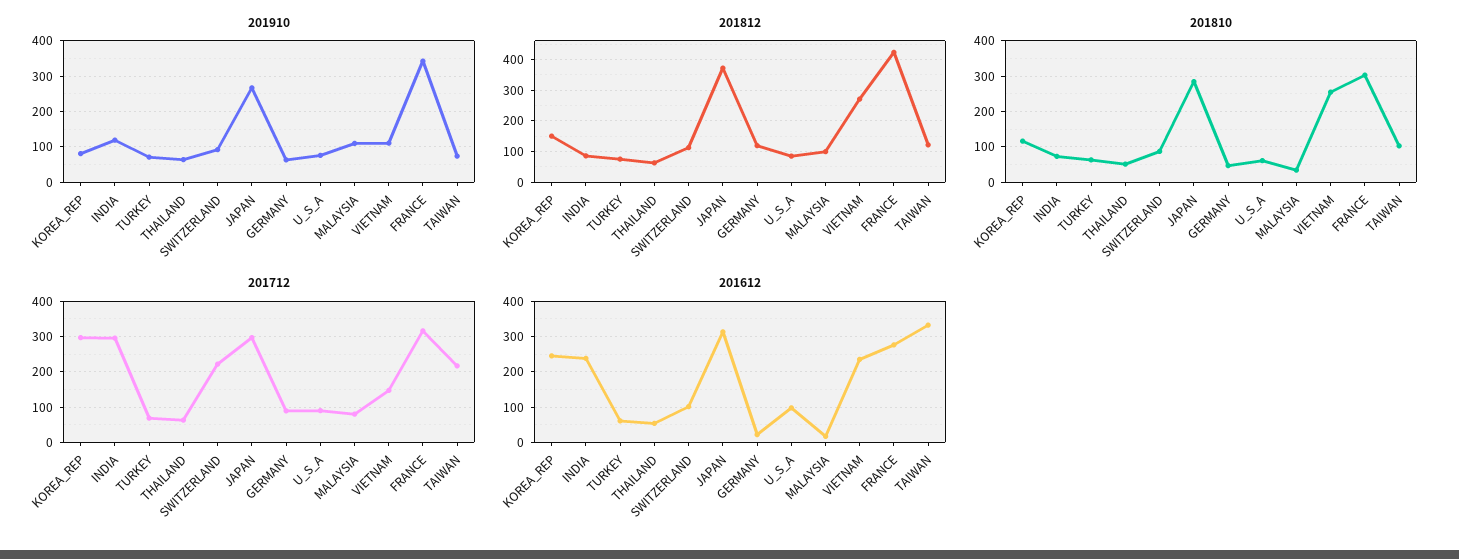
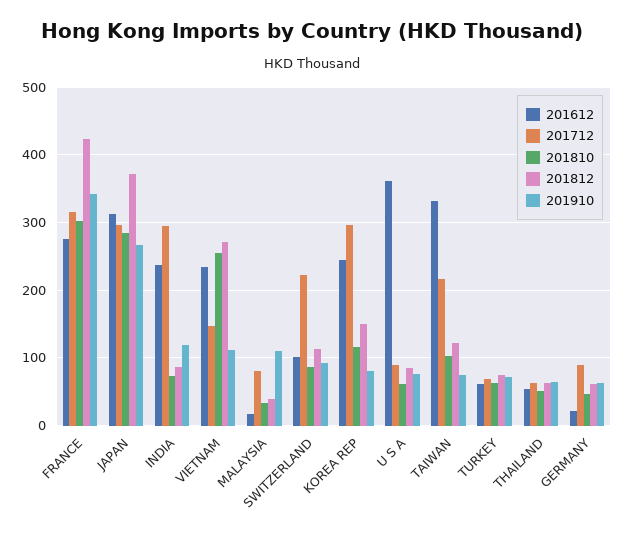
201812, GERMANY: 120 -> 60
201812, MALAYSIA: 100 -> 40
201612, U_S_A: 100 -> 360

